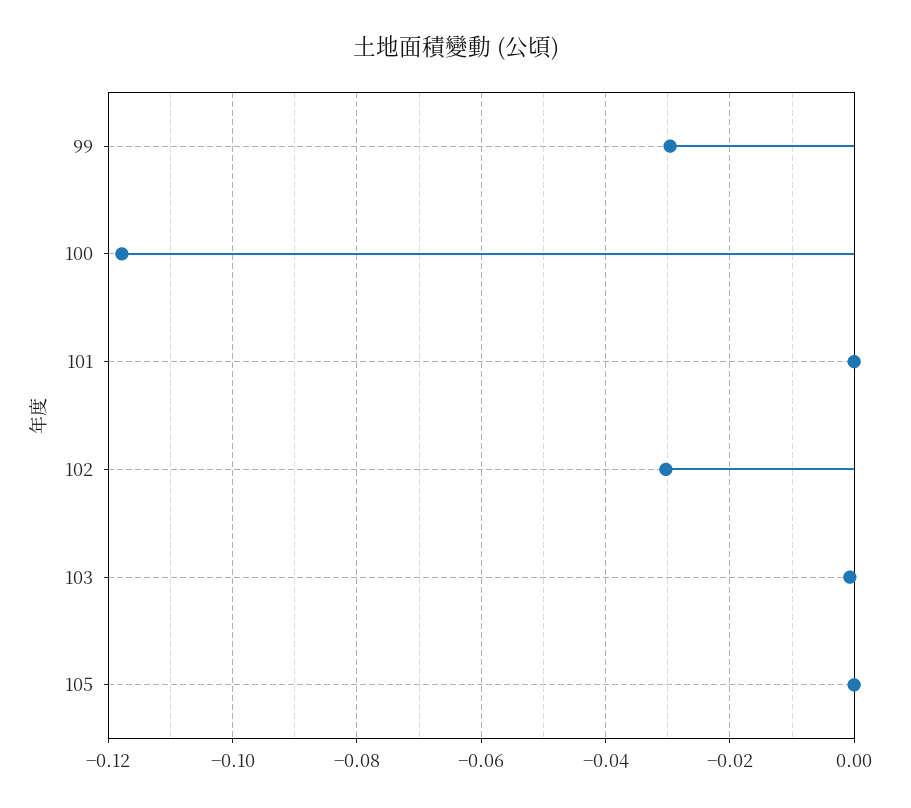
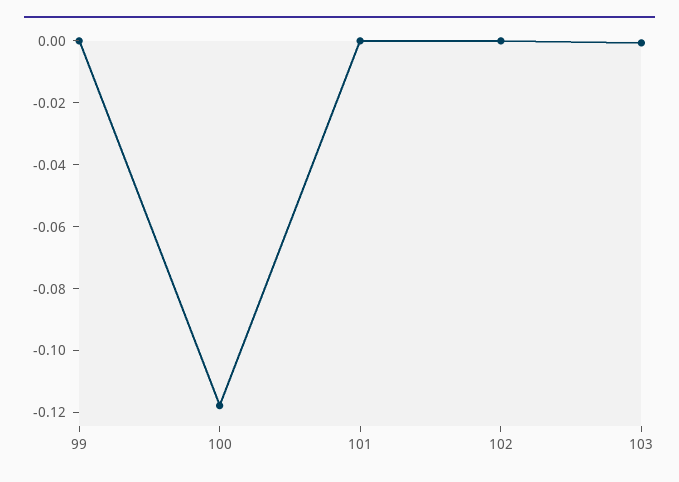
99: -0.03 -> 0
102: -0.03 -> 0
105: 0 -> none

